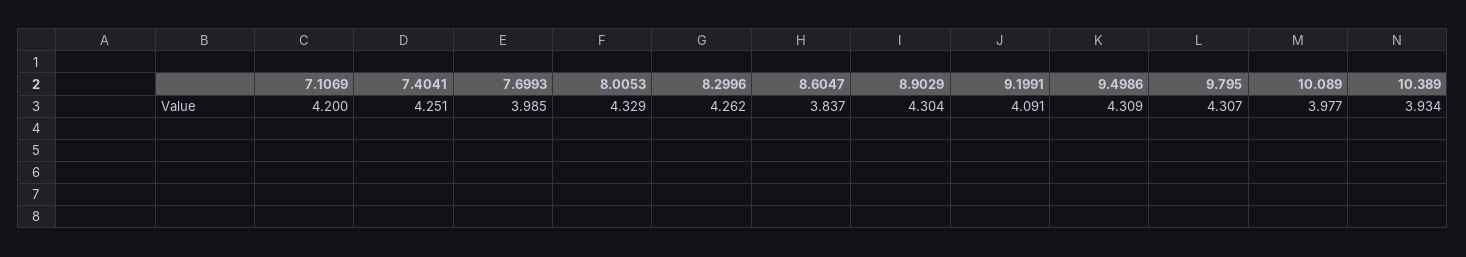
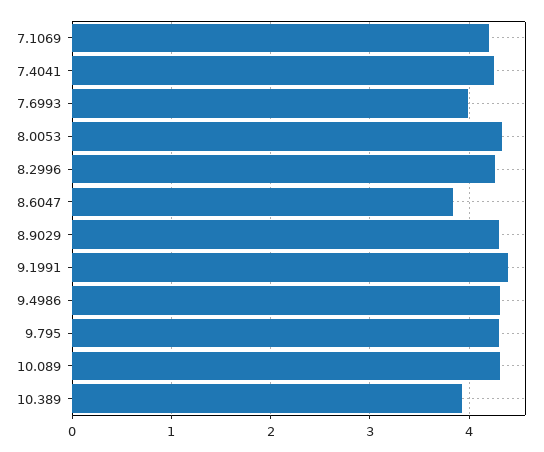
9.1991: 4.091 -> 4.4
10.089: 3.977 -> 4.3

